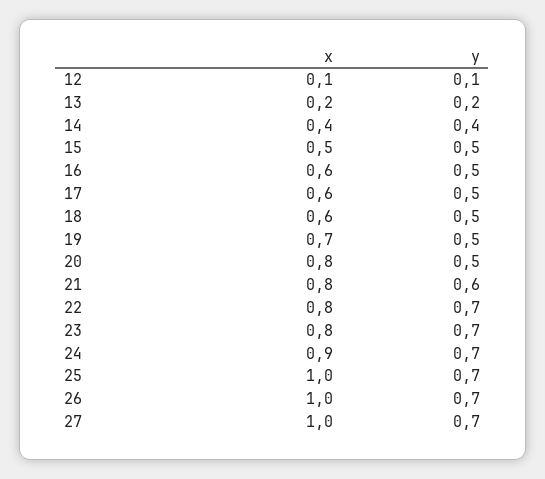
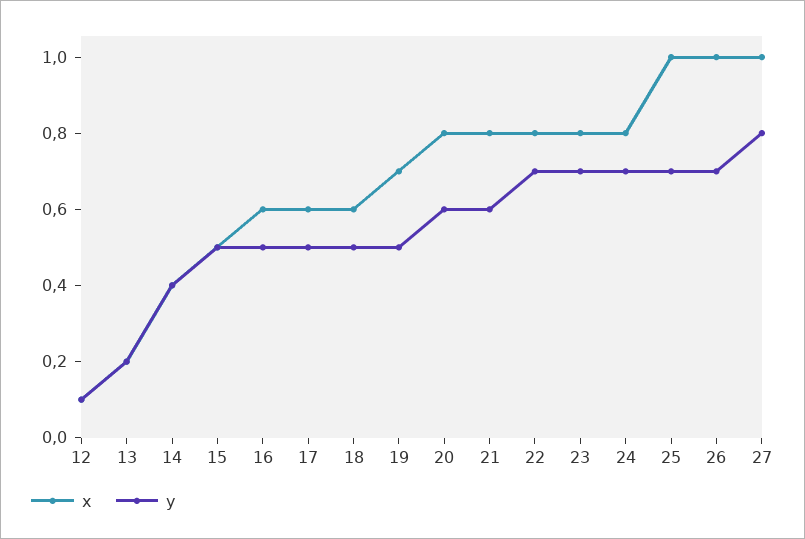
y, 20: 0.5 -> 0.6
x, 24: 0.9 -> 0.8
y, 27: 0.7 -> 0.8

